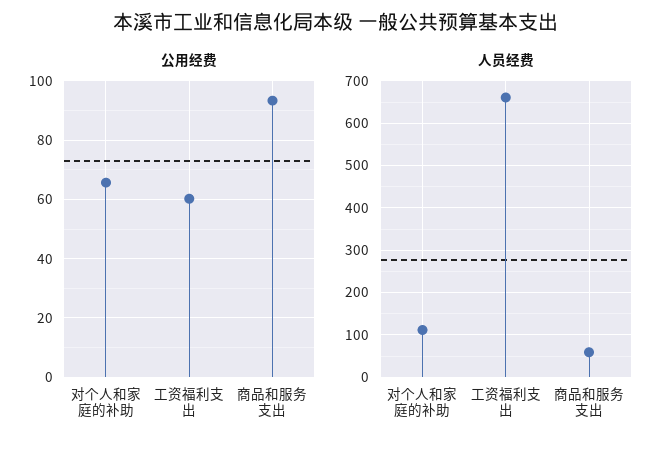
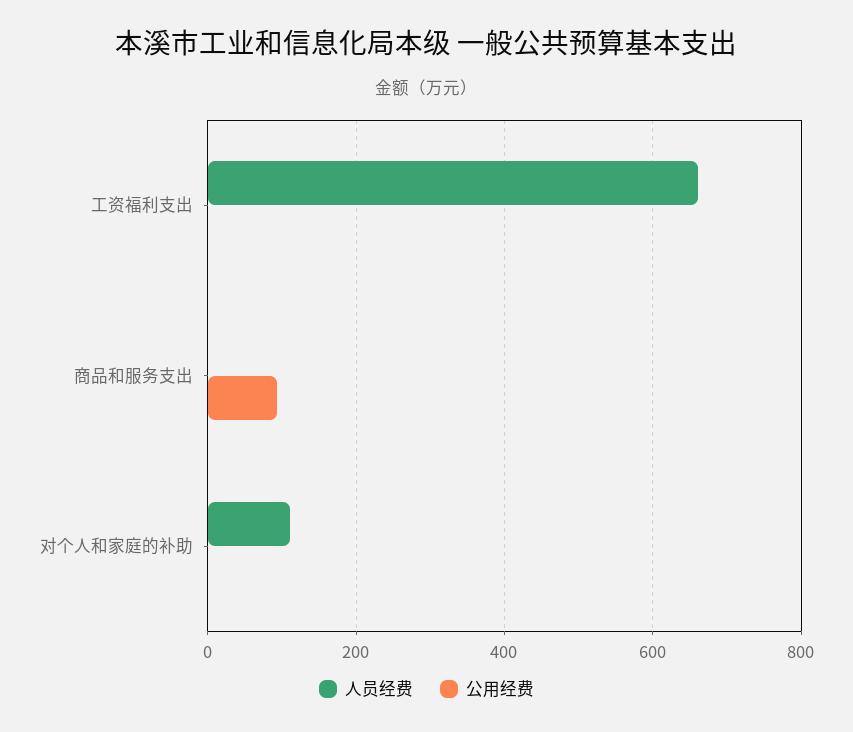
公用经费, 对个人和家庭的补助: 65 -> 0
公用经费, 工资福利支出: 60 -> 0
人员经费, 商品和服务支出: 60 -> 0

